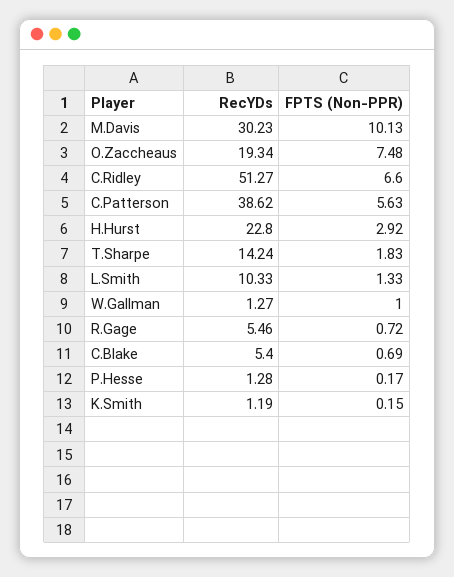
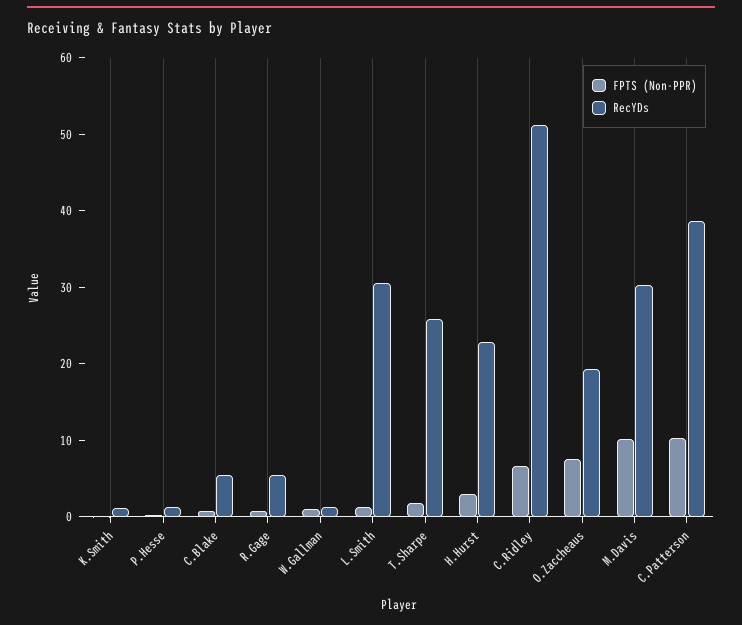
FPTS (Non-PPR), C.Patterson: 5.63 -> 10
RecYDs, T.Sharpe: 14.24 -> 26
RecYDs, L.Smith: 10.33 -> 30

